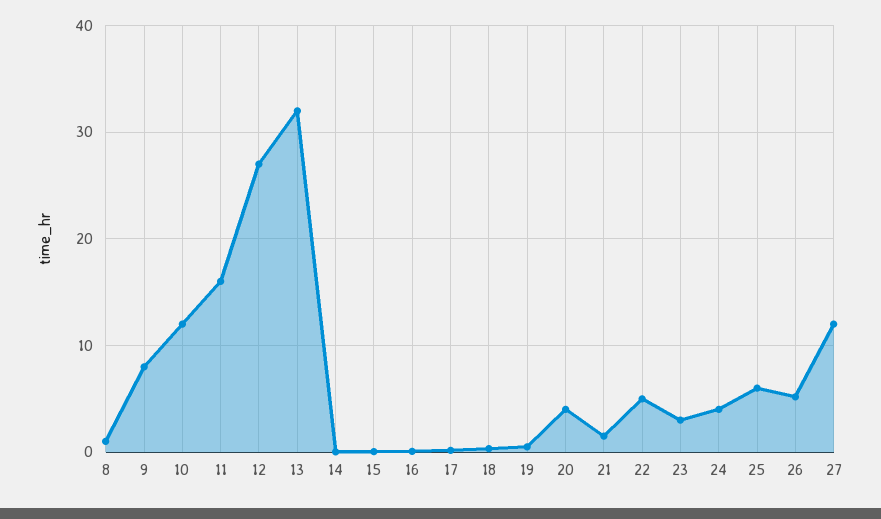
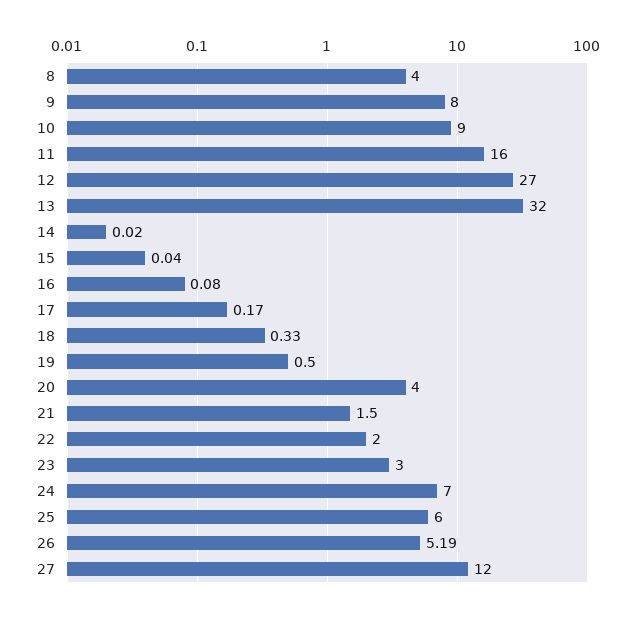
8: 1 -> 4
10: 12 -> 9
22: 5 -> 2
24: 4 -> 7

